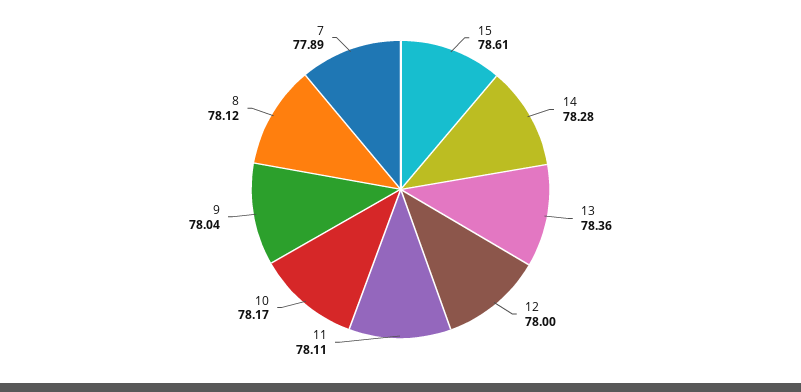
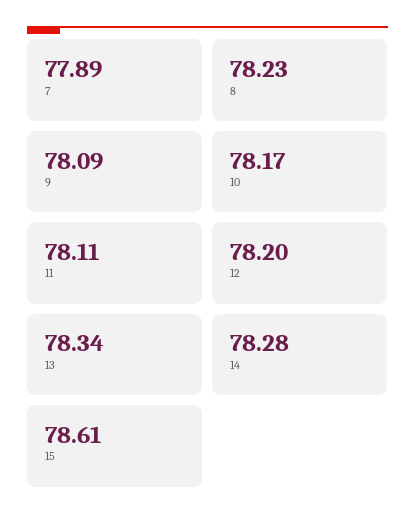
13: 78.36 -> 78.34
12: 78 -> 78.2
9: 78.04 -> 78.09
8: 78.12 -> 78.23

